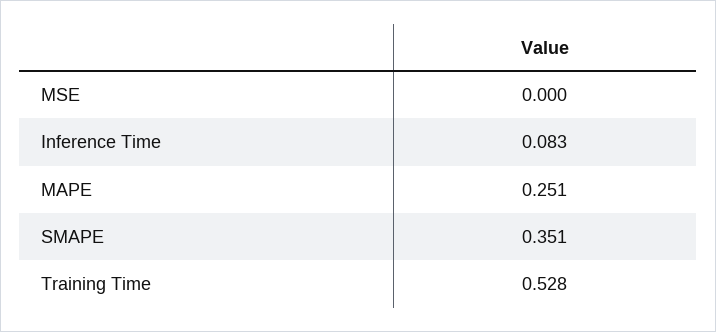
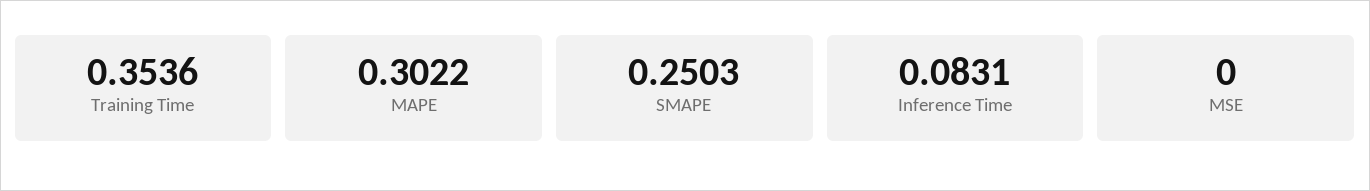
MAPE: 0.251 -> 0.3022
SMAPE: 0.351 -> 0.2503
Training Time: 0.528 -> 0.3536

